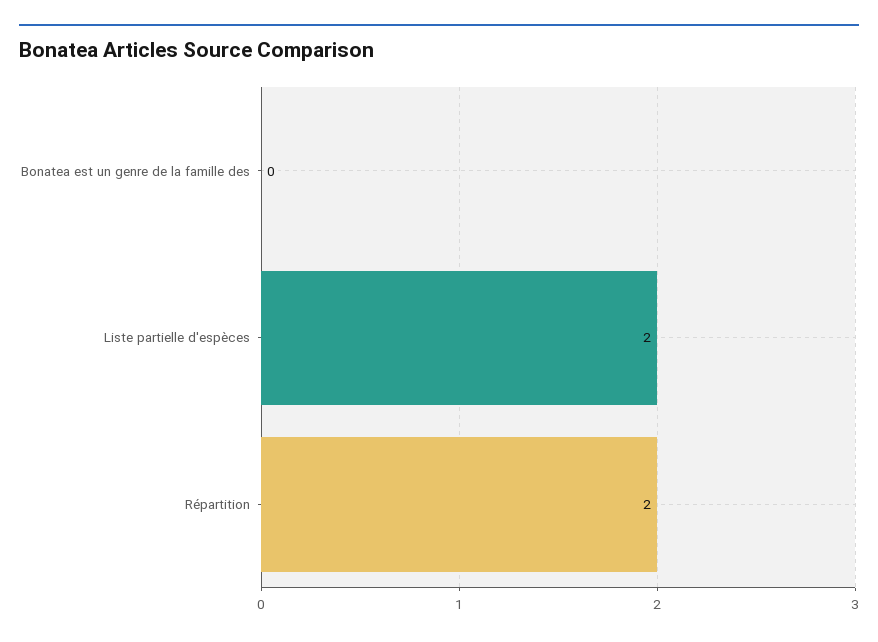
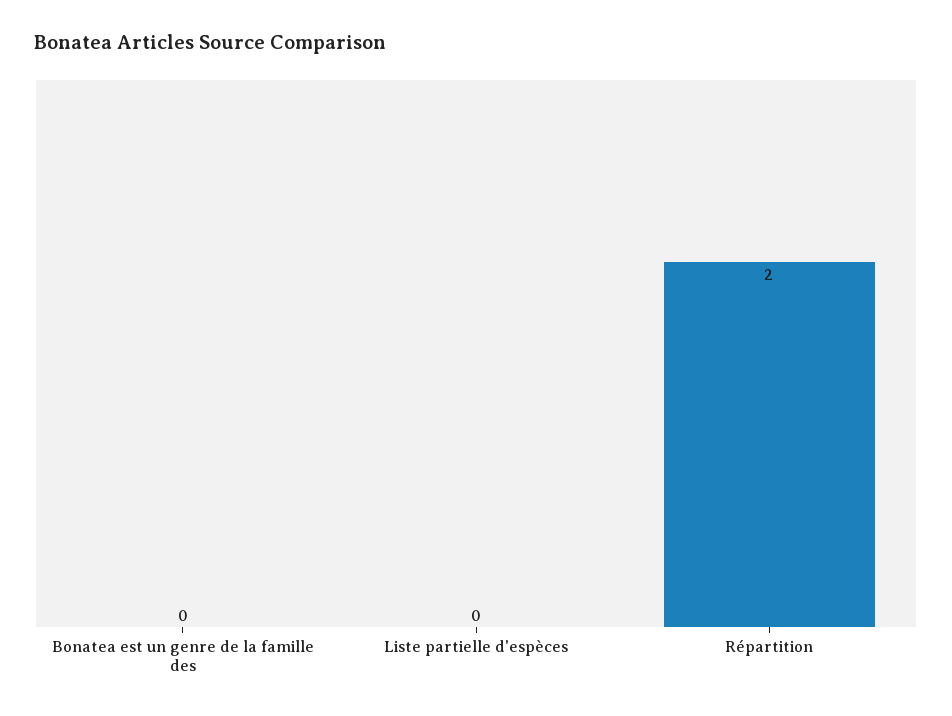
Liste partielle d'espèces: 2 -> 0

